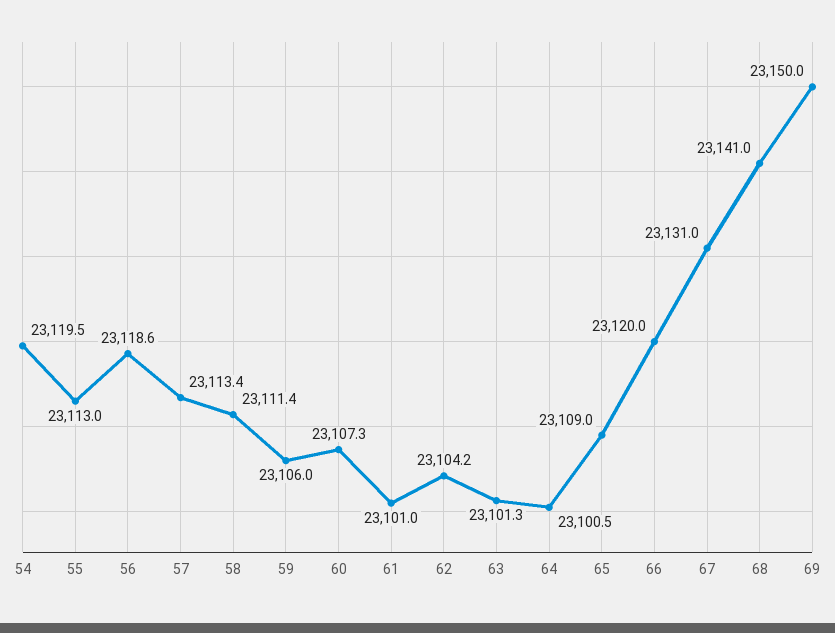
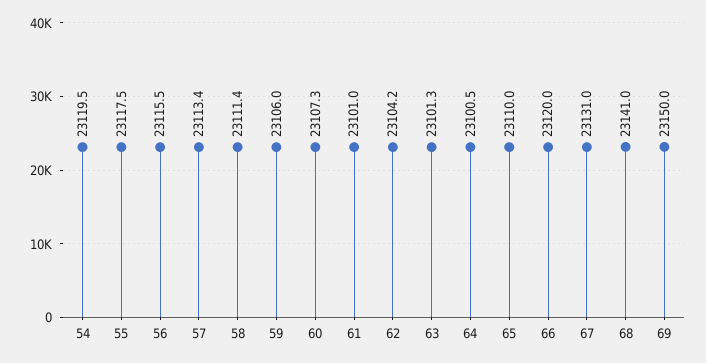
55: 23113 -> 23117.5
56: 23118.6 -> 23115.5
65: 23109 -> 23110

